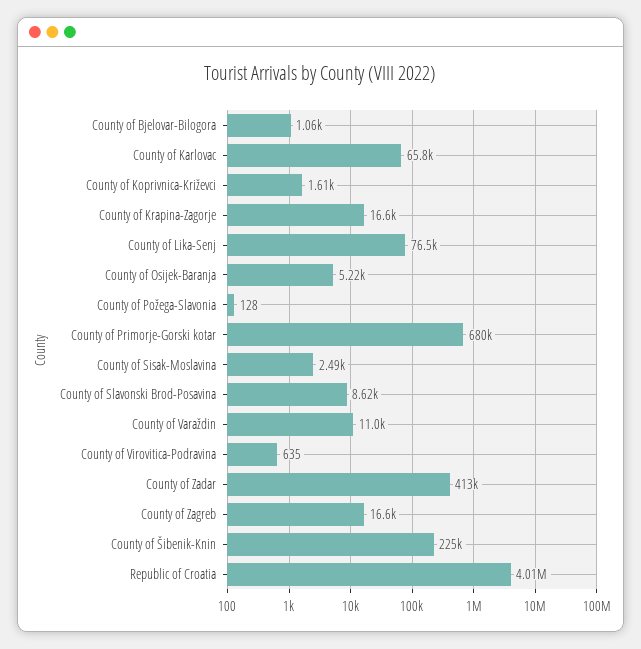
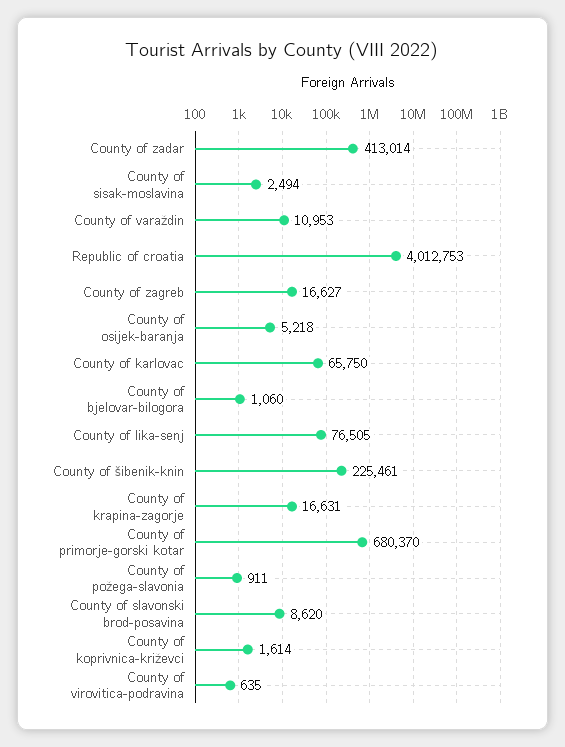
County of Požega-Slavonia: 128 -> 911

